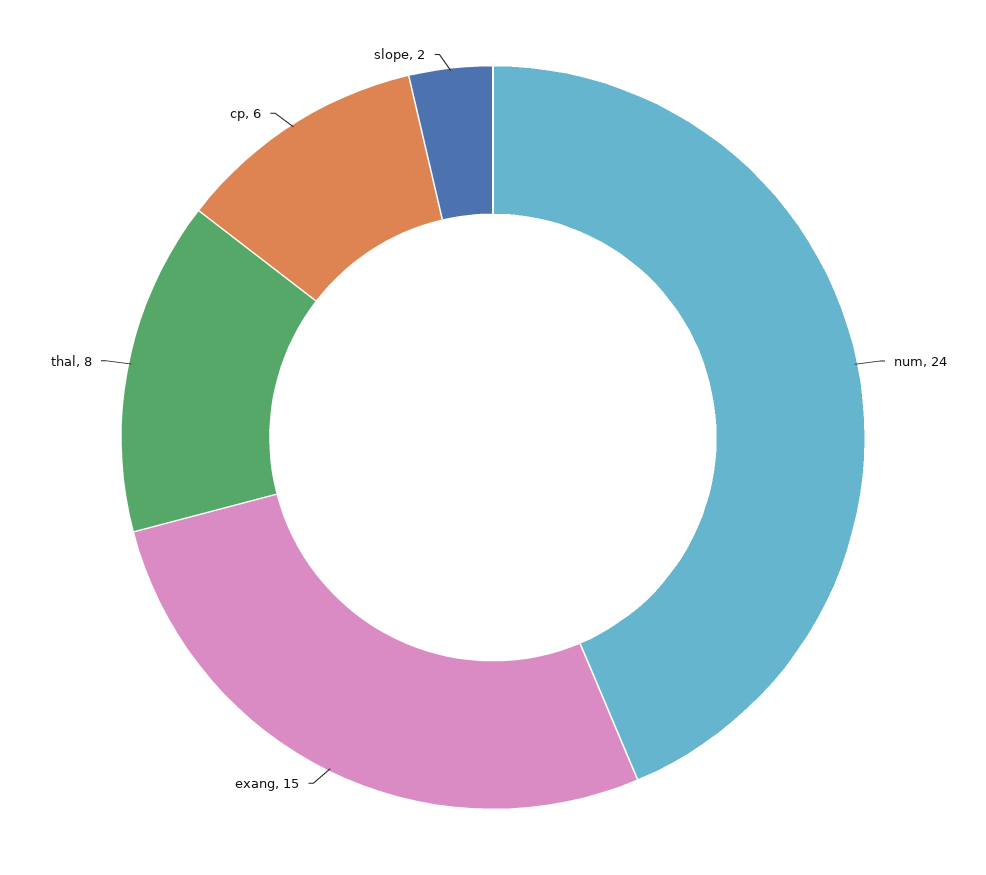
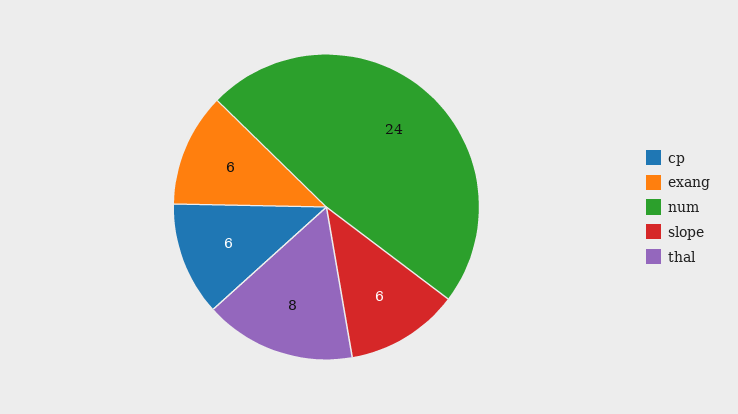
exang: 15 -> 6
slope: 2 -> 6

